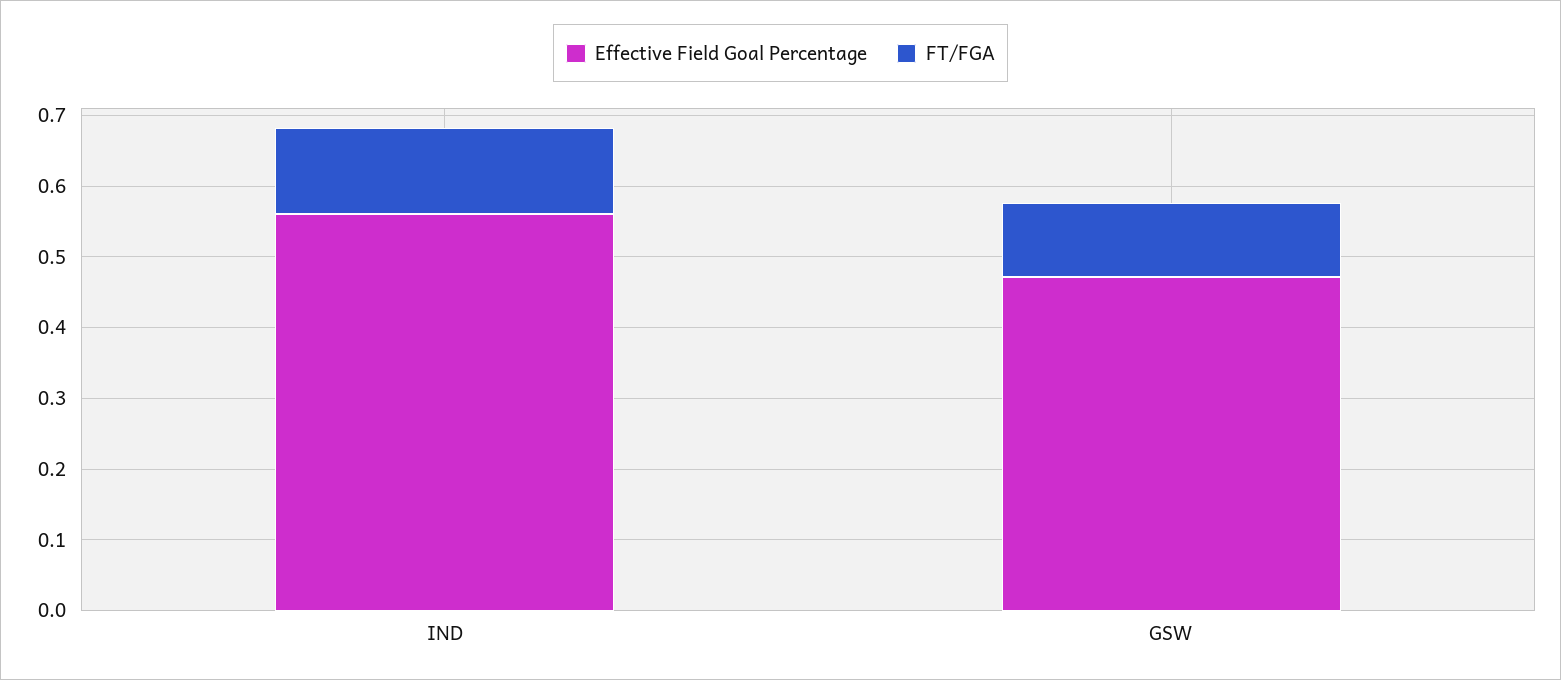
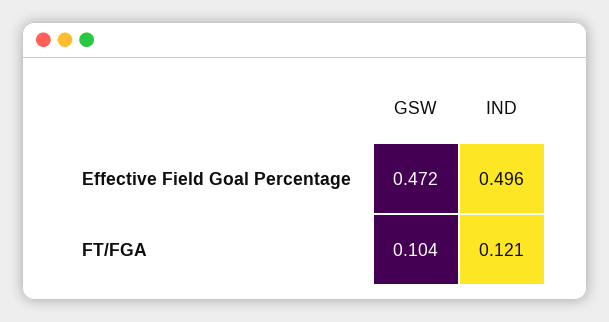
Effective Field Goal Percentage, IND: 0.56 -> 0.496

